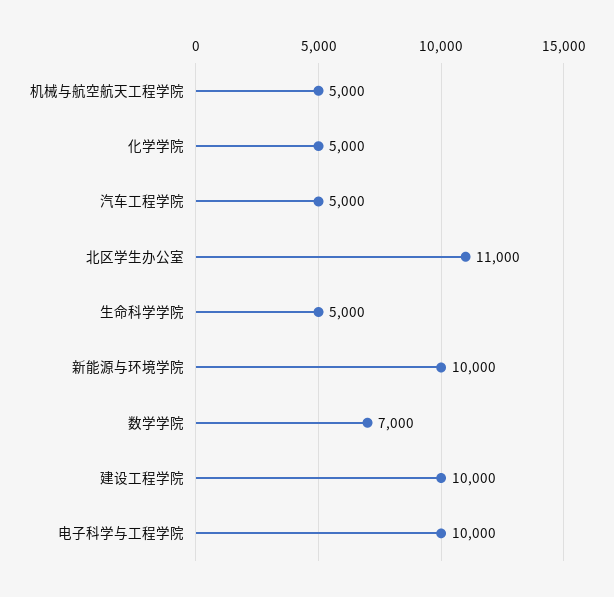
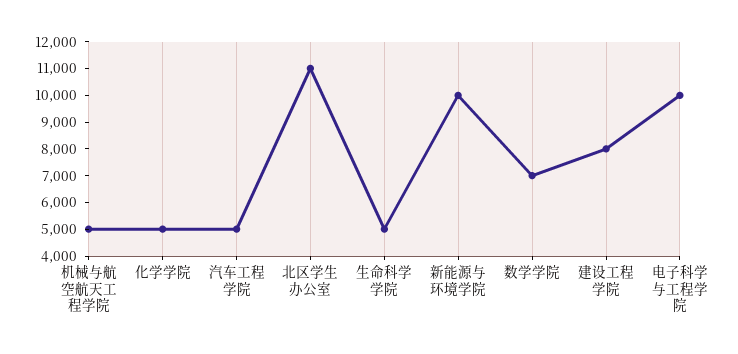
建设工程学院: 10000 -> 8000

